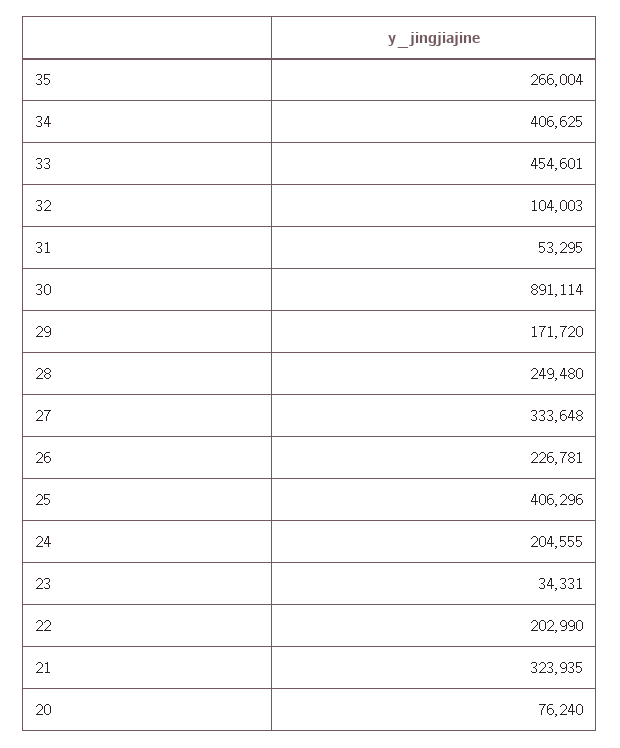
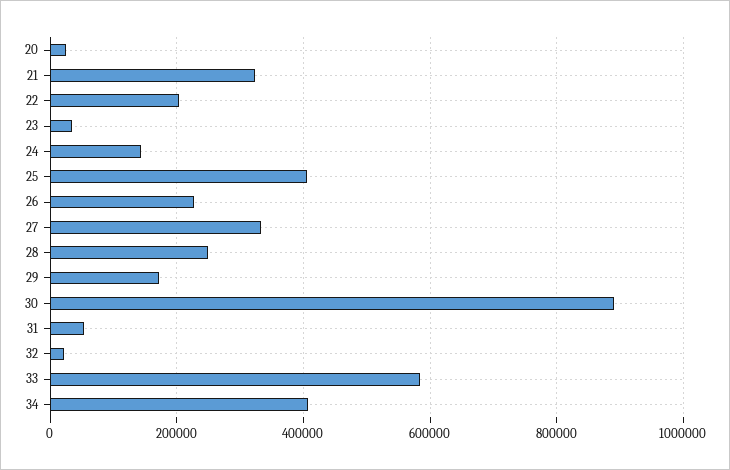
35: 266004 -> none
33: 454601 -> 580000
32: 104003 -> 20000
24: 204555 -> 140000
20: 76240 -> 20000

